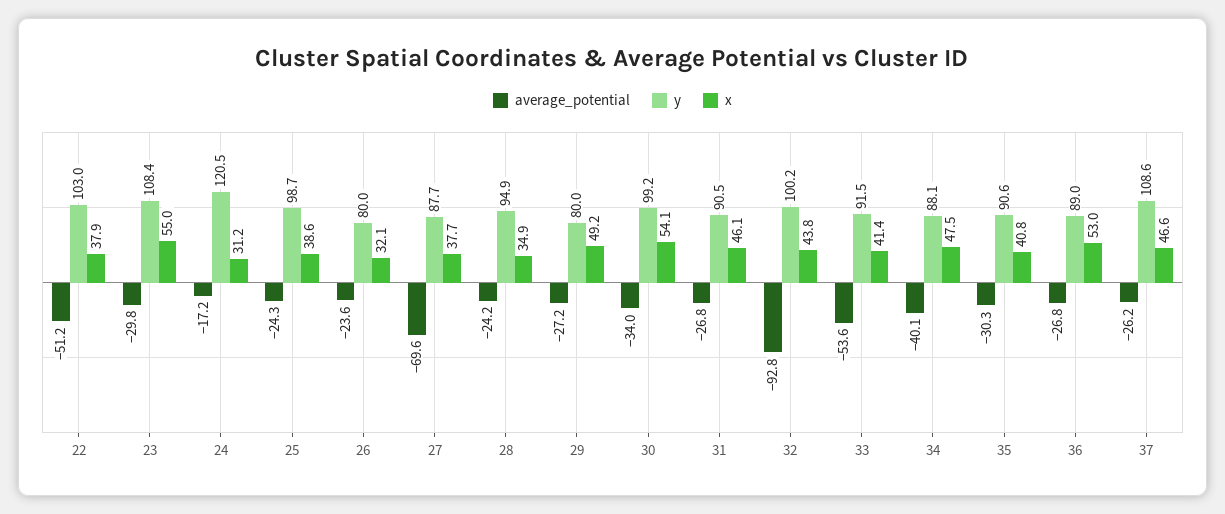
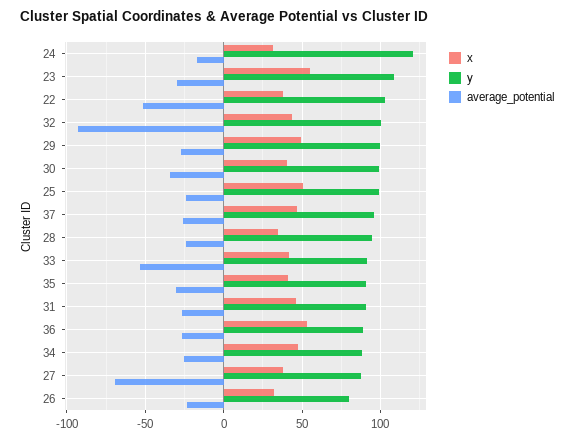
x, 25: 38.6 -> 50
y, 29: 80 -> 100
x, 30: 54.1 -> 40
average_potential, 34: -40.1 -> -25
y, 37: 108.6 -> 95

